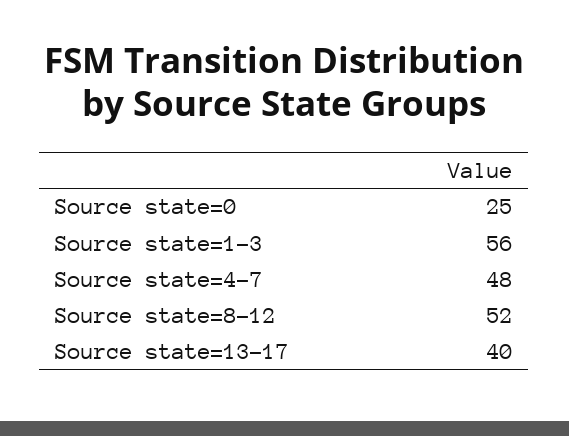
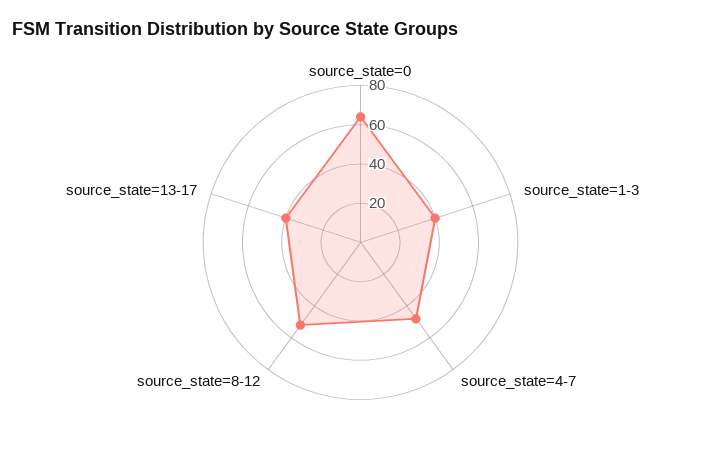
Source state=0: 25 -> 65
Source state=1-3: 56 -> 40

